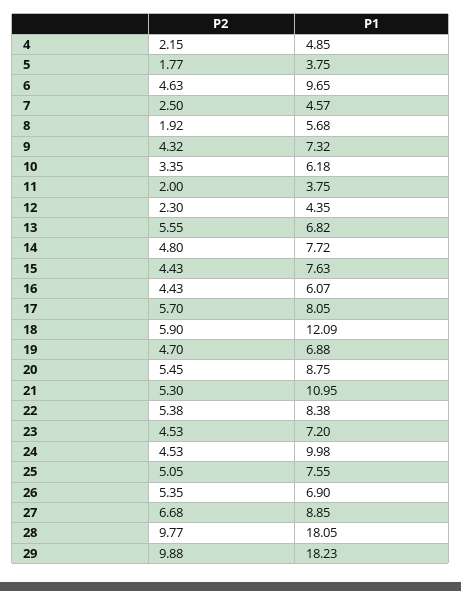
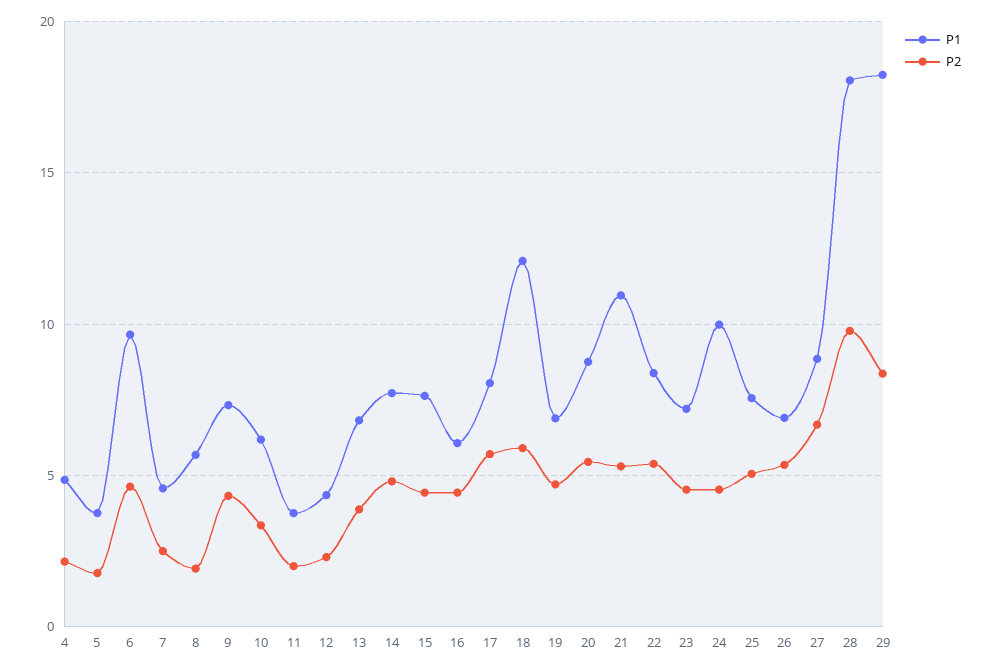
P2, 13: 5.55 -> 4
P2, 29: 9.88 -> 8.5

